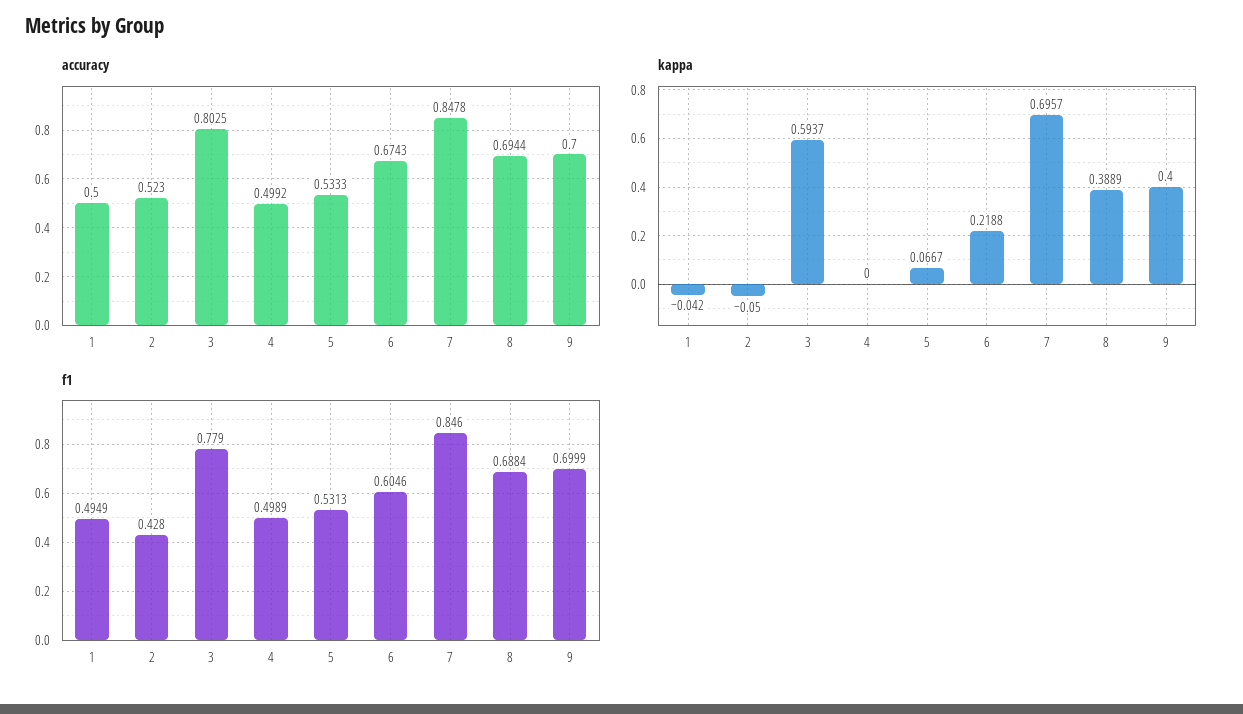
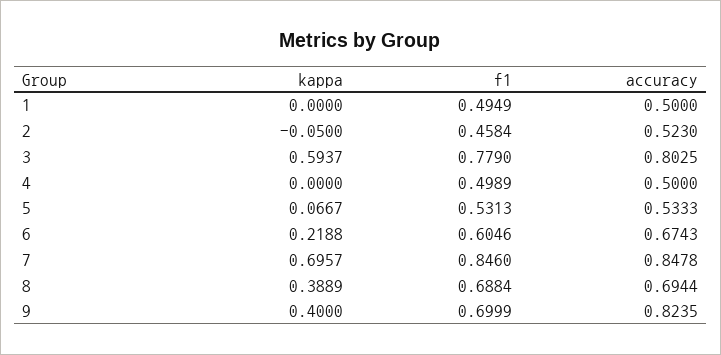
accuracy, 4: 0.4992 -> 0.5
accuracy, 9: 0.7 -> 0.8235
kappa, 1: -0.042 -> 0
f1, 2: 0.428 -> 0.4584

